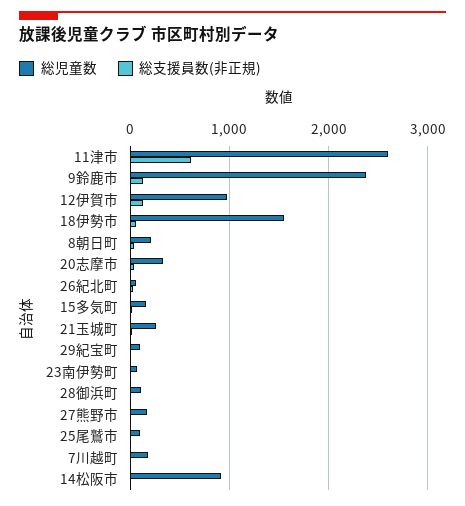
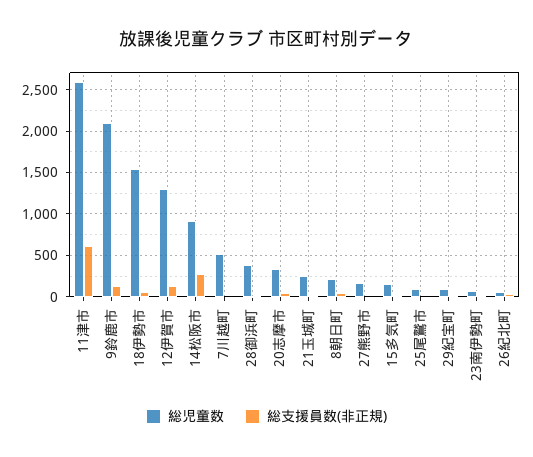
総児童数, 9鈴鹿市: 2400 -> 2100
総児童数, 12伊賀市: 1000 -> 1300
総児童数, 28御浜町: 100 -> 400
総児童数, 7川越町: 200 -> 500
総支援員数(非正規), 14松阪市: 0 -> 300

